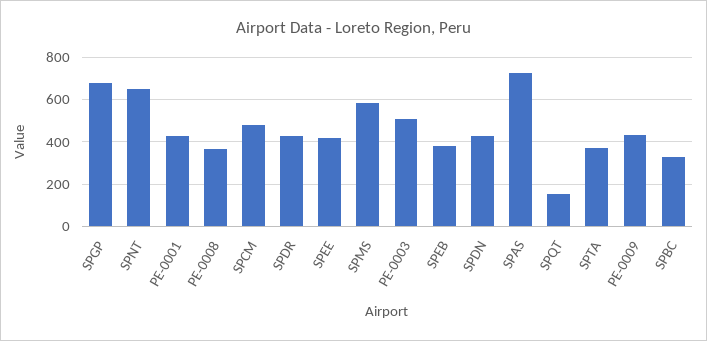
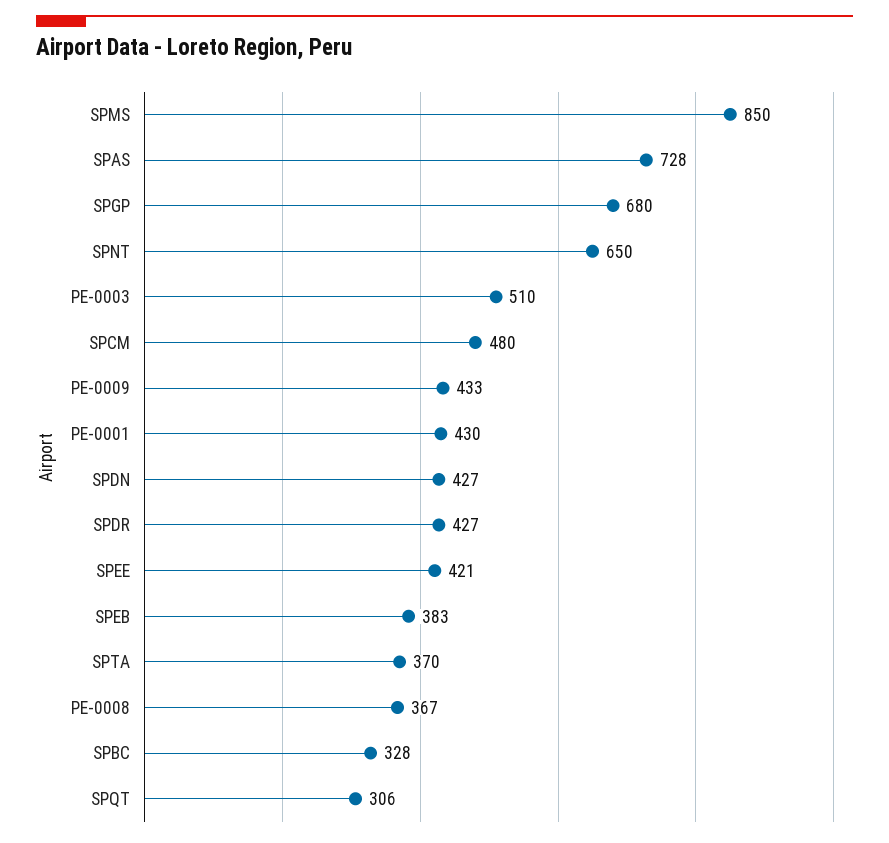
SPMS: 600 -> 850
SPQT: 150 -> 306

